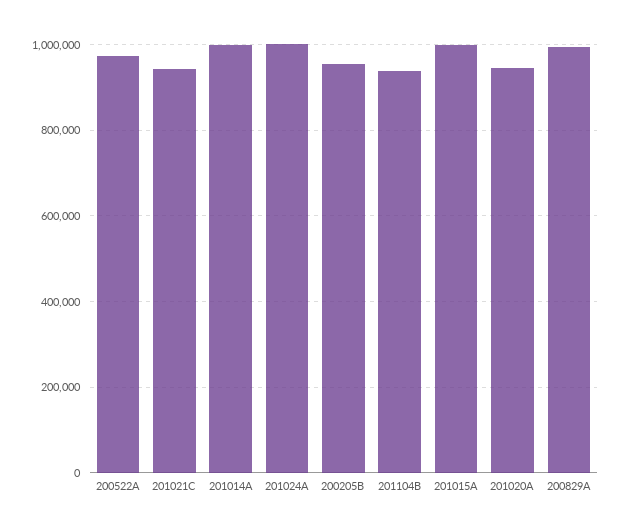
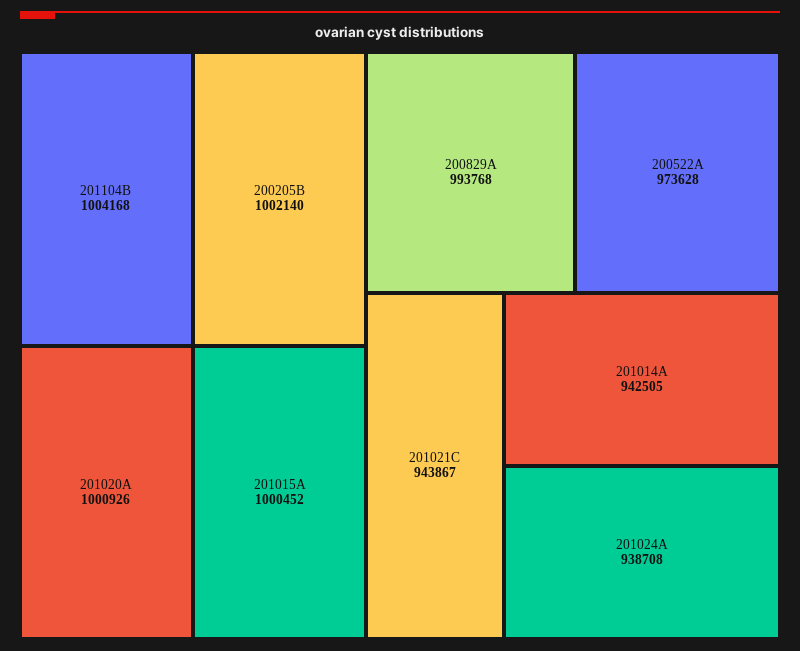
201014A: 1000000 -> 942505
201024A: 1000000 -> 938708
200205B: 960000 -> 1002140
201104B: 940000 -> 1004168
201020A: 940000 -> 1000926

